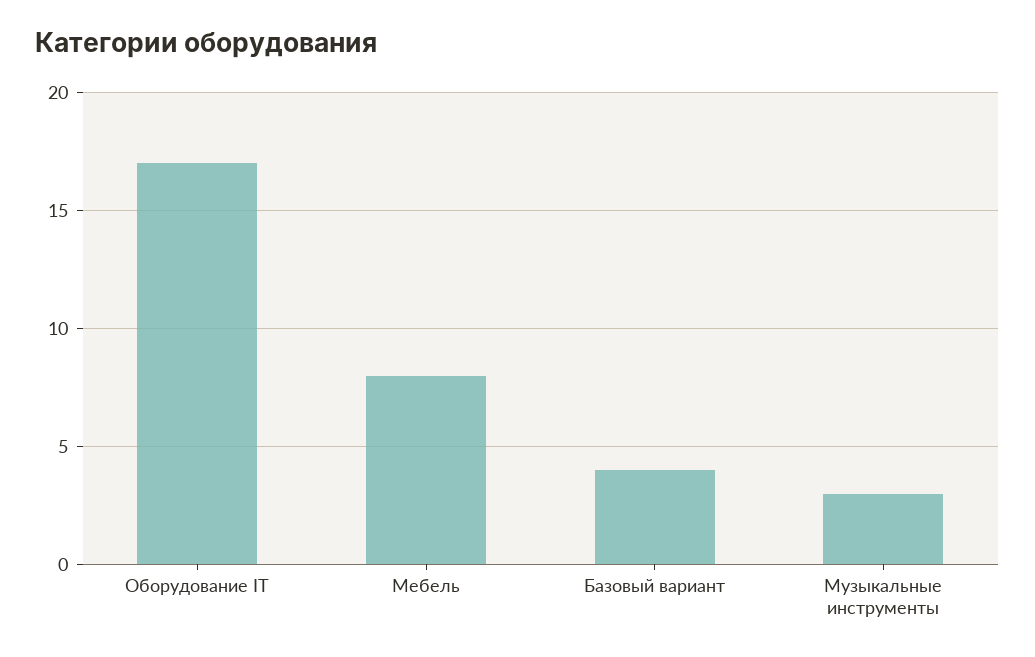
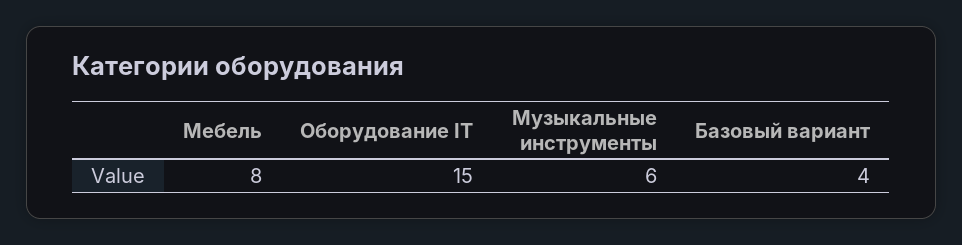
Оборудование IT: 17 -> 15
Музыкальные инструменты: 3 -> 6

